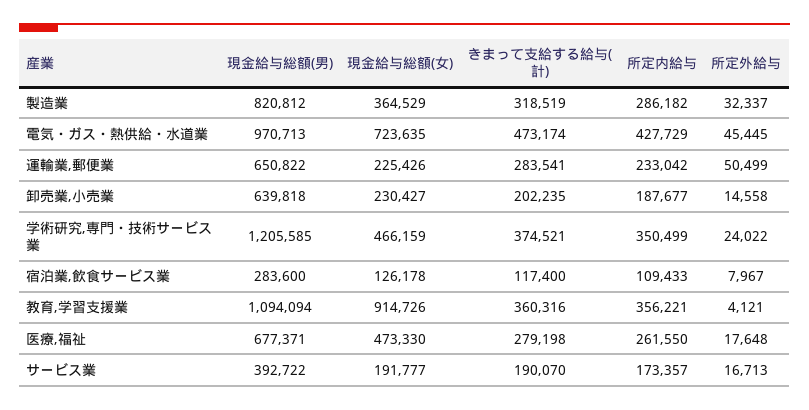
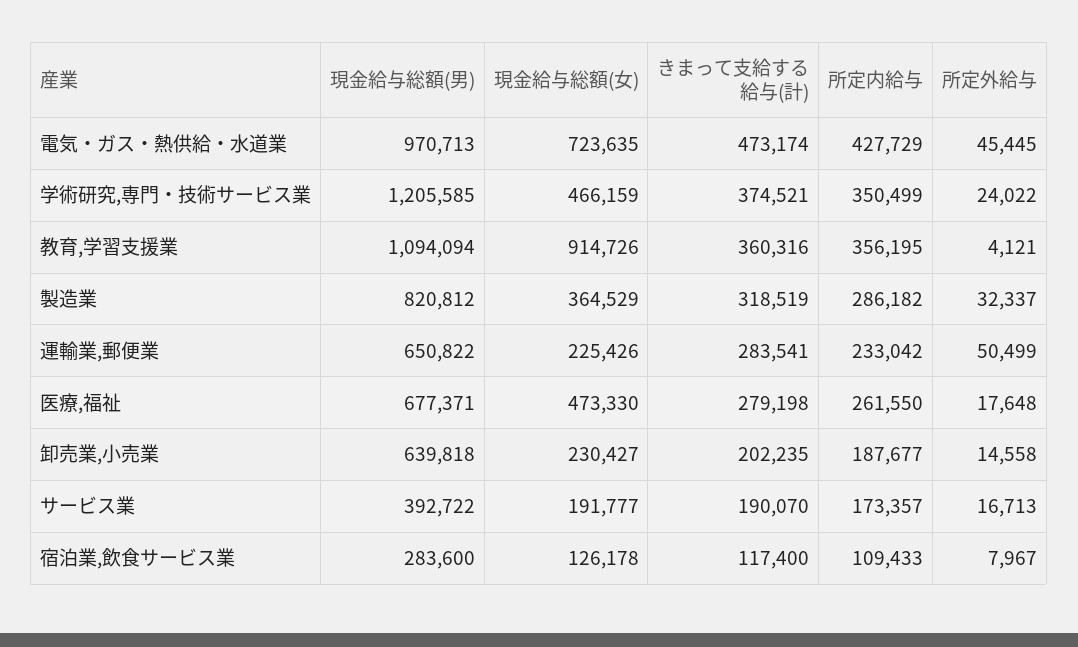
所定内給与, 教育,学習支援業: 356221 -> 356195

